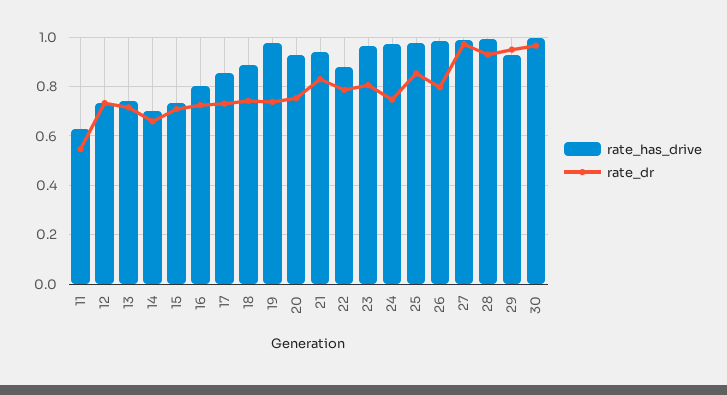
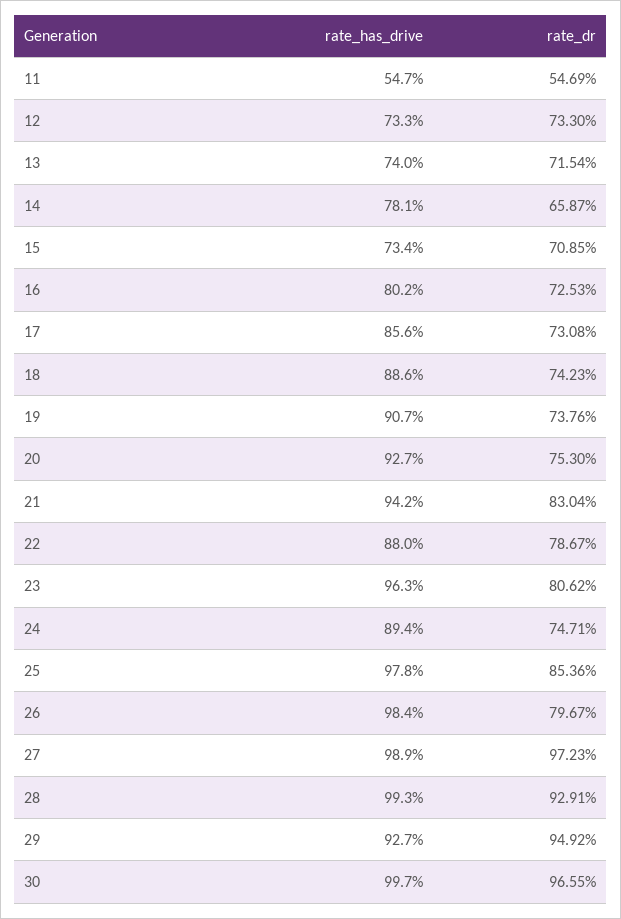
rate_has_drive, 11: 0.625 -> 0.547
rate_has_drive, 14: 0.7 -> 0.781
rate_has_drive, 19: 0.975 -> 0.907
rate_has_drive, 24: 0.975 -> 0.894

